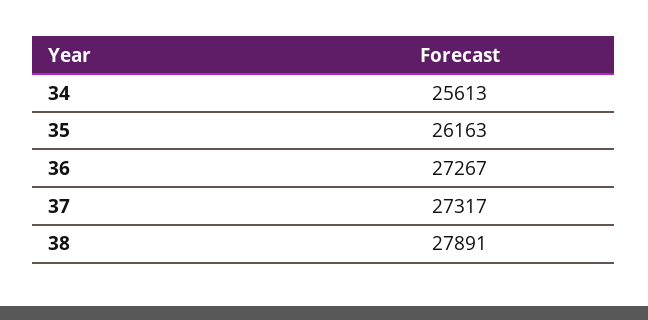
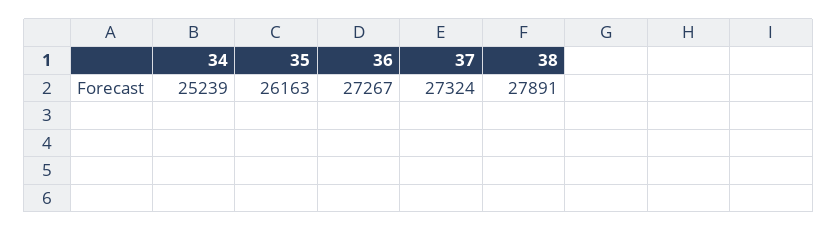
34: 25613 -> 25239
37: 27317 -> 27324

